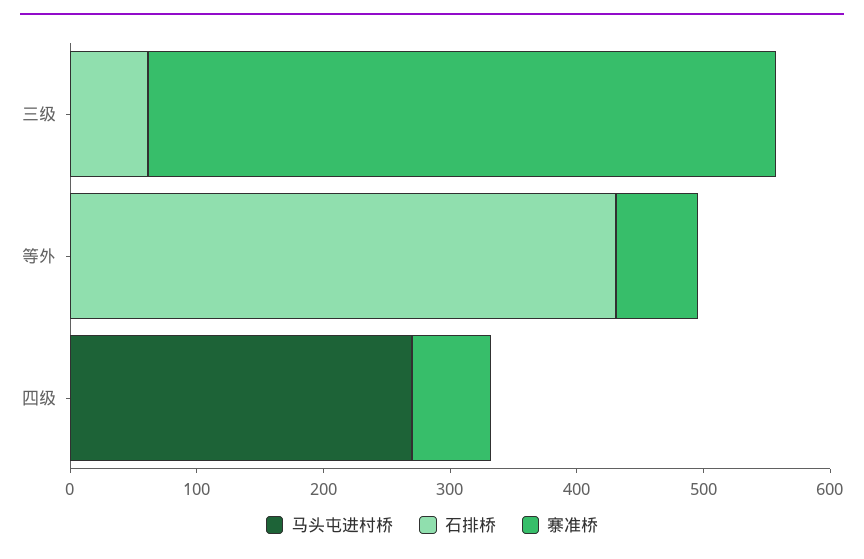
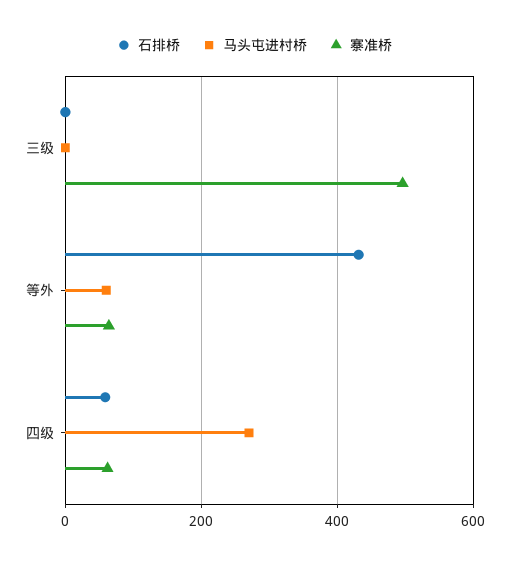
石排桥, 三级: 60 -> 0
马头屯进村桥, 等外: 0 -> 60
石排桥, 四级: 0 -> 60

